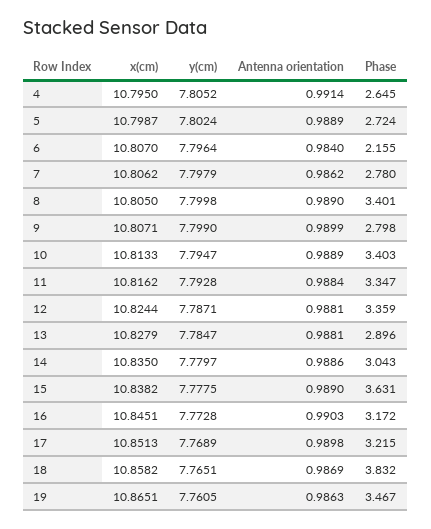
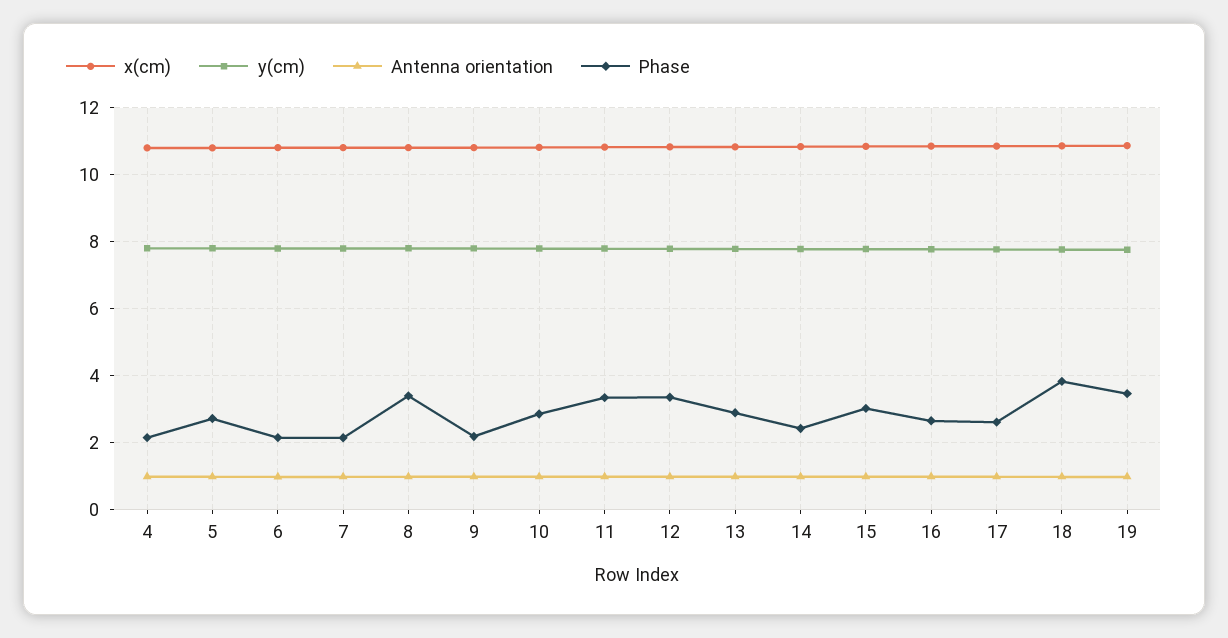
Phase, 4: 2.645 -> 2.2
Phase, 7: 2.78 -> 2.2
Phase, 9: 2.798 -> 2.2
Phase, 10: 3.403 -> 2.8
Phase, 14: 3.043 -> 2.4
Phase, 15: 3.631 -> 3
Phase, 16: 3.172 -> 2.6
Phase, 17: 3.215 -> 2.6

